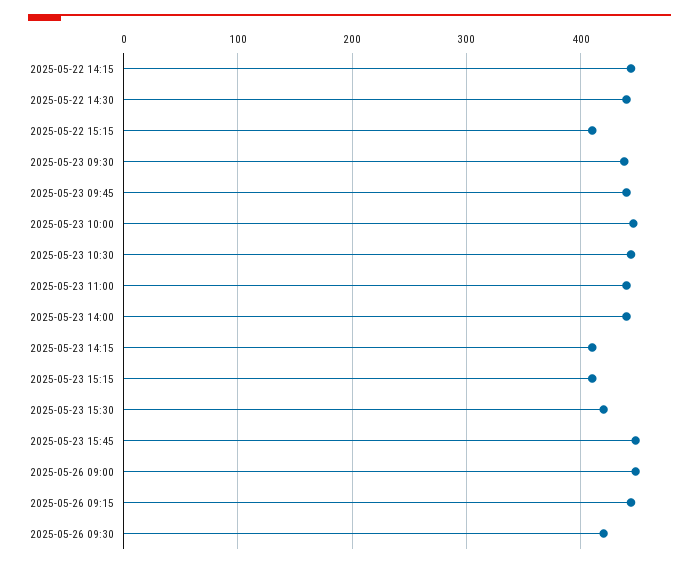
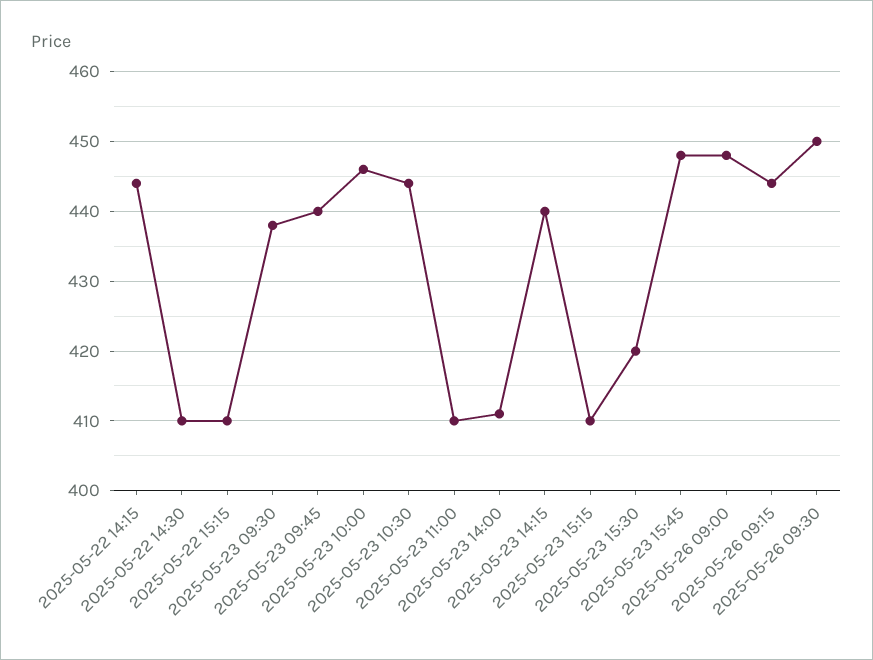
2025-05-22 14:30: 440 -> 410
2025-05-23 11:00: 440 -> 410
2025-05-23 14:00: 440 -> 411
2025-05-23 14:15: 410 -> 440
2025-05-26 09:30: 420 -> 450

